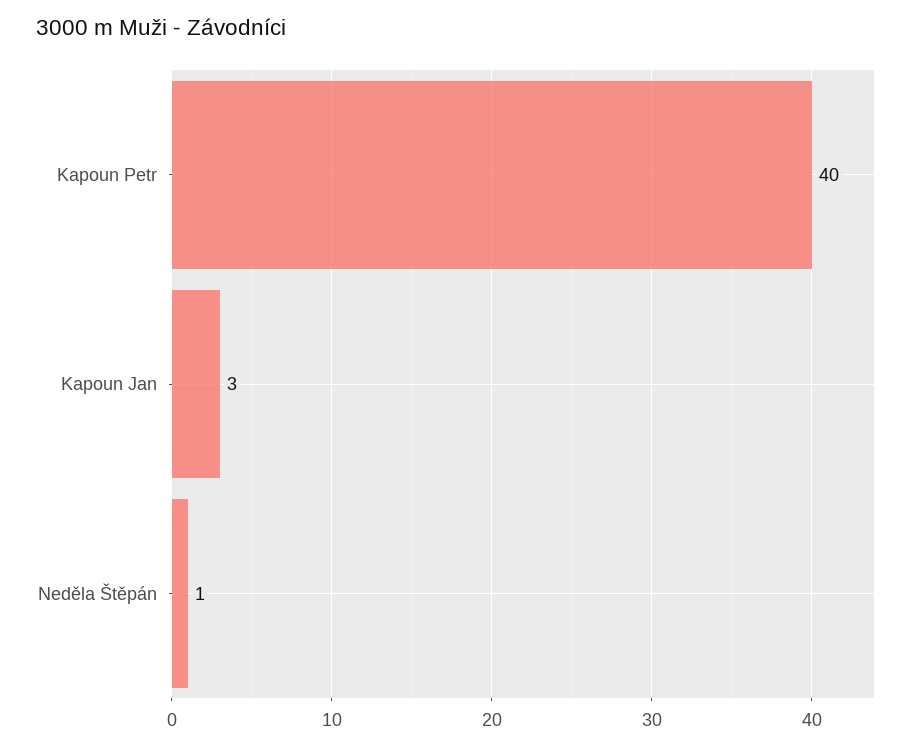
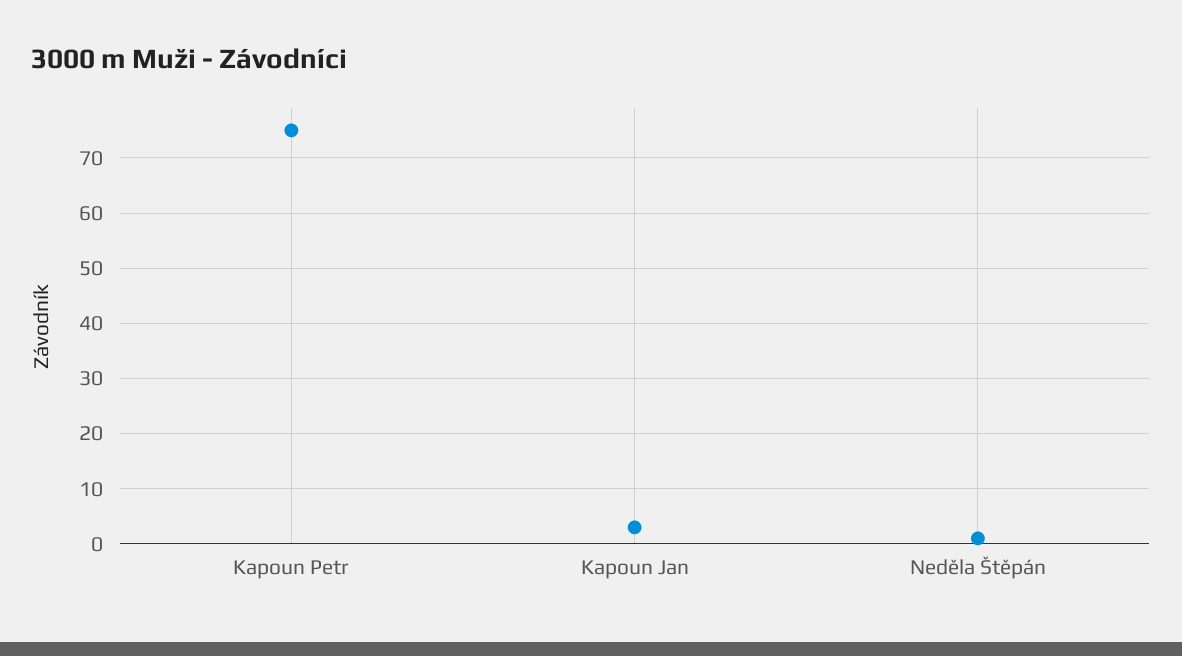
Kapoun Petr: 40 -> 75

